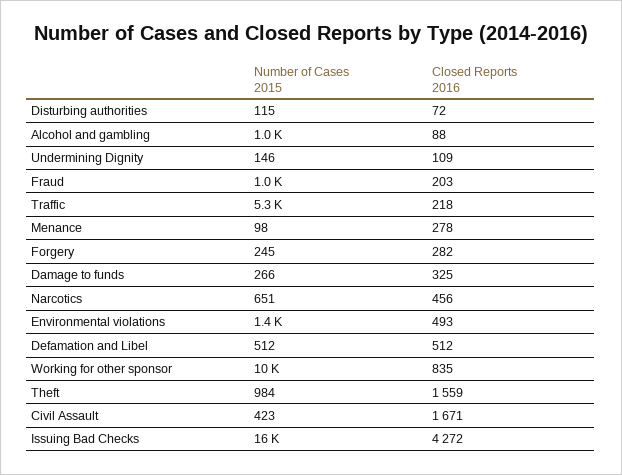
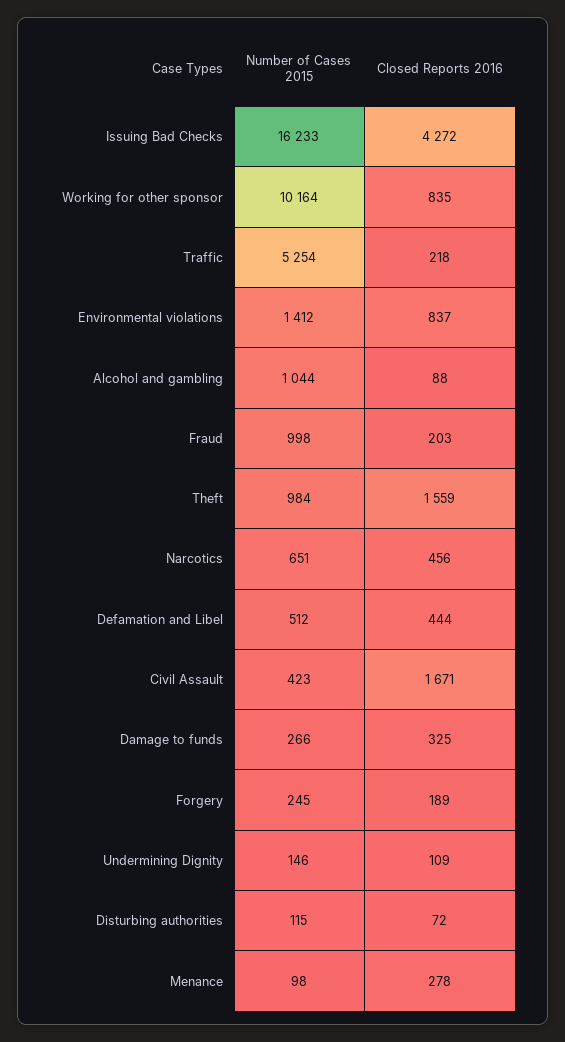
Closed Reports 2016, Forgery: 282 -> 189
Closed Reports 2016, Environmental violations: 493 -> 837
Closed Reports 2016, Defamation and Libel: 512 -> 444

